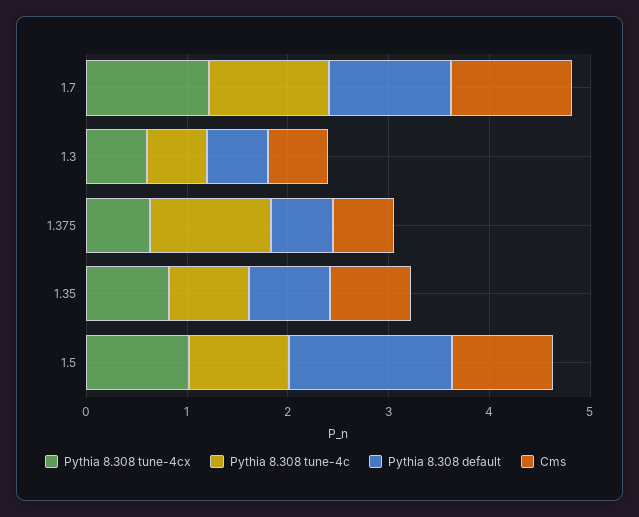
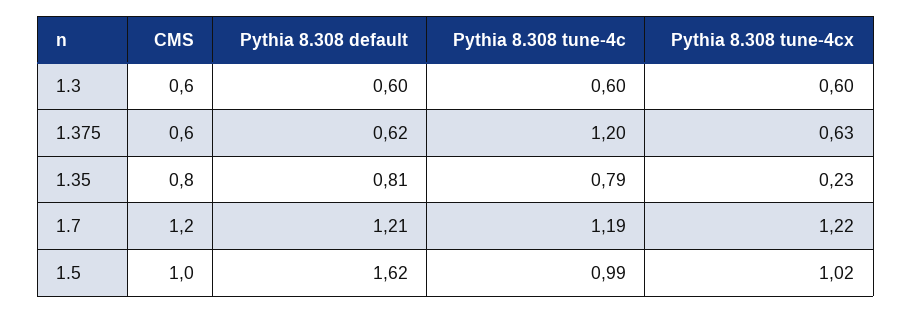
Pythia 8.308 tune-4cx, 1.35: 0.8 -> 0.23

